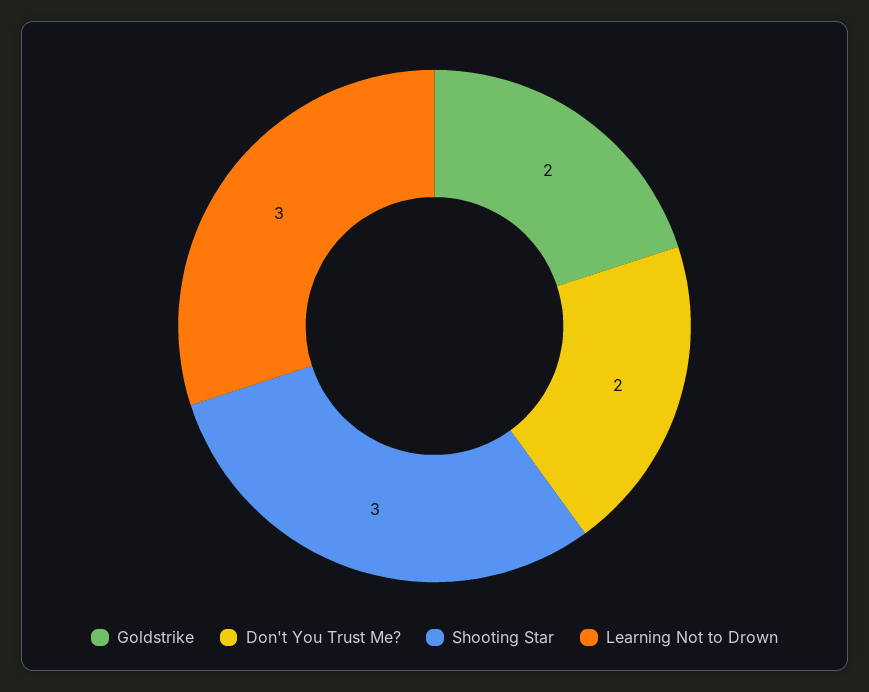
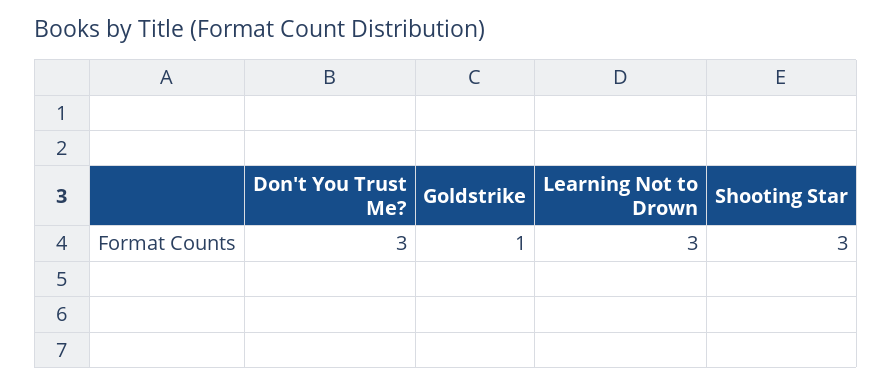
Goldstrike: 2 -> 1
Don't You Trust Me?: 2 -> 3

